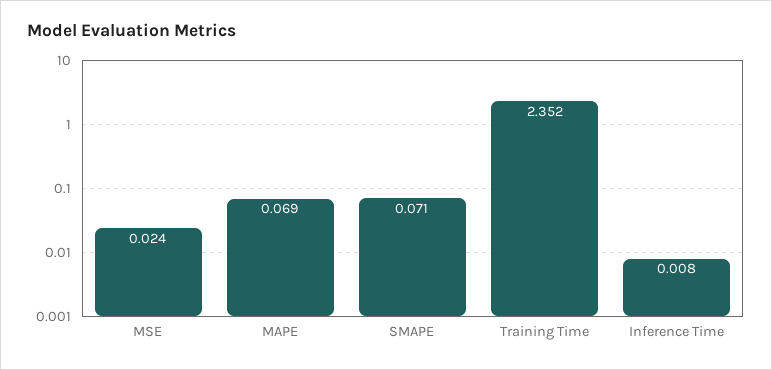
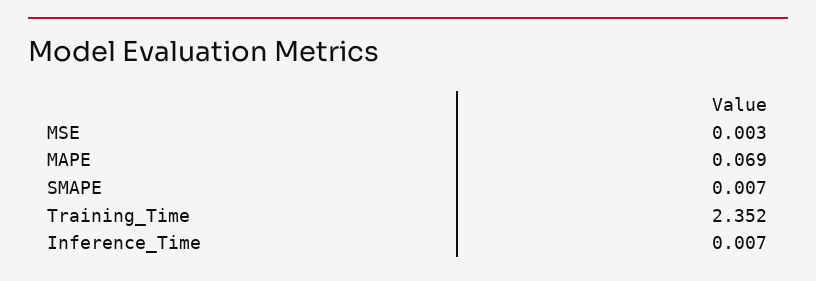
MSE: 0.024 -> 0.003
SMAPE: 0.071 -> 0.007
Inference Time: 0.008 -> 0.007

